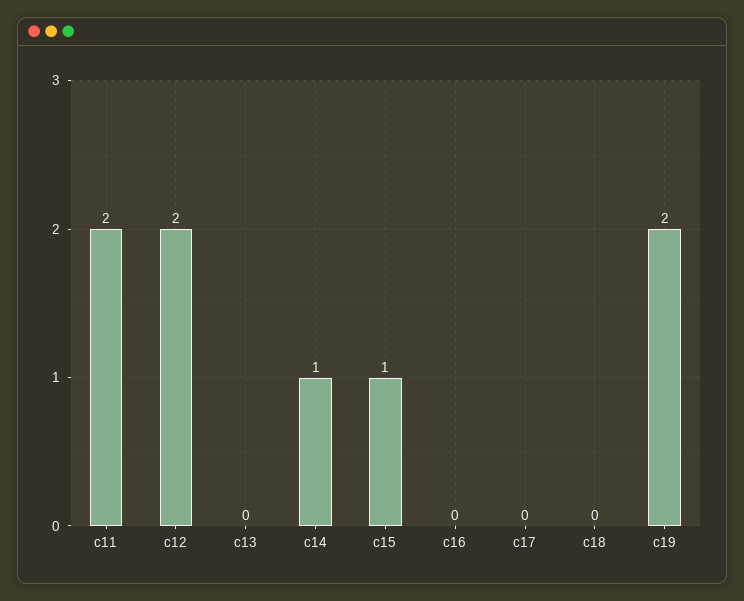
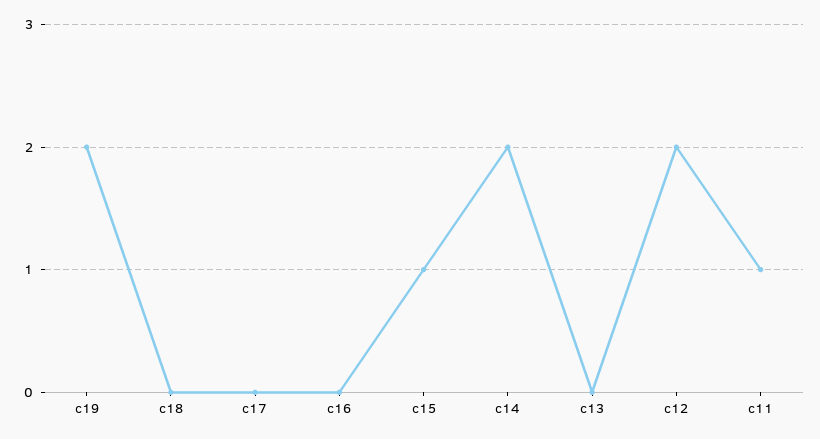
c11: 2 -> 1
c14: 1 -> 2

